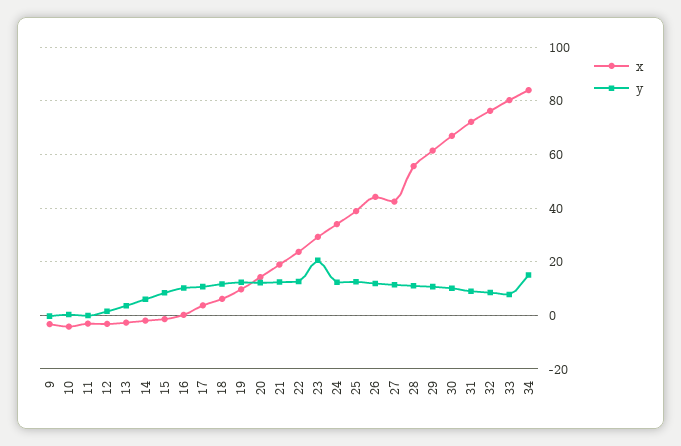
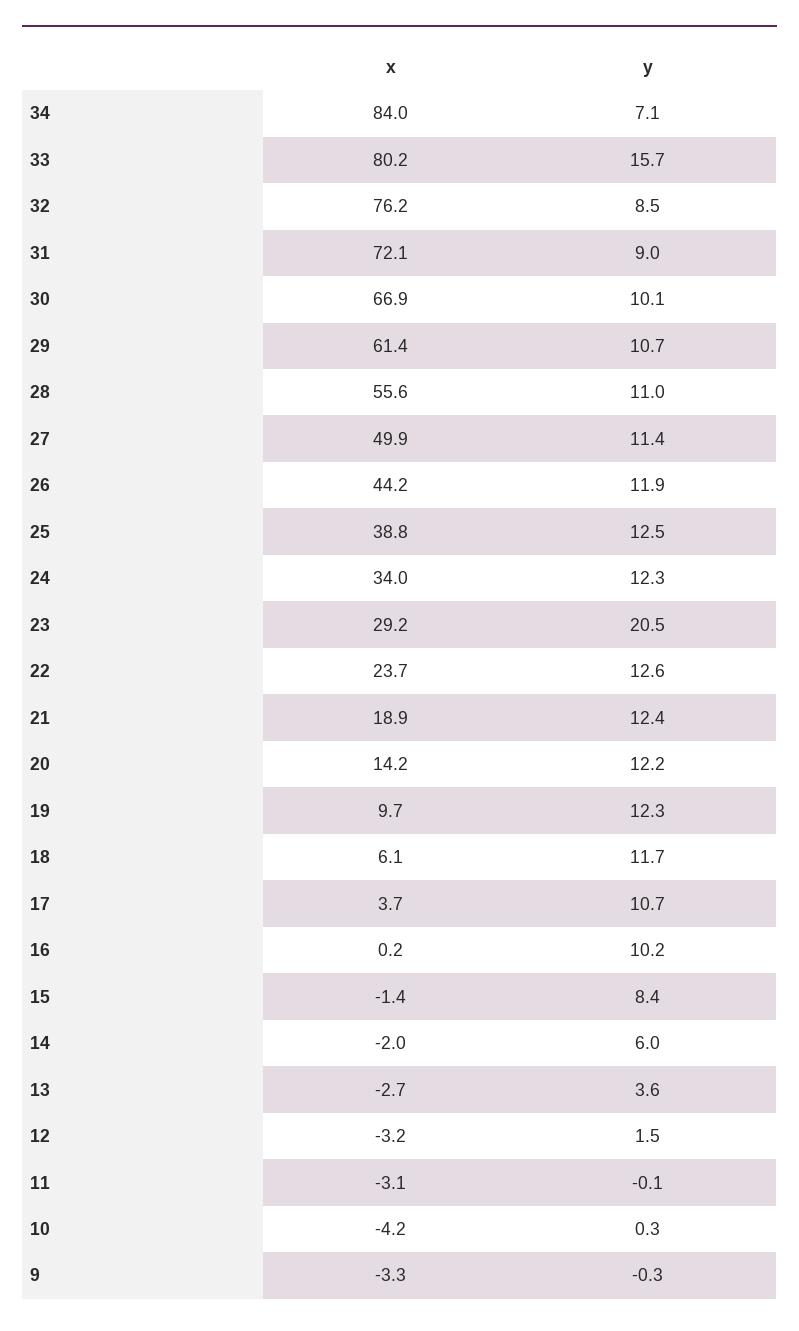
x, 27: 42.5 -> 49.9
y, 33: 7.5 -> 15.7
y, 34: 15 -> 7.1

